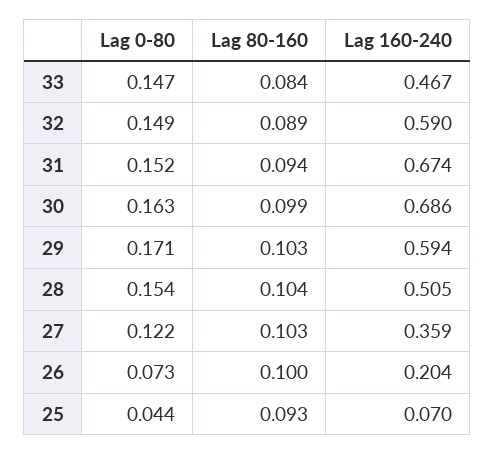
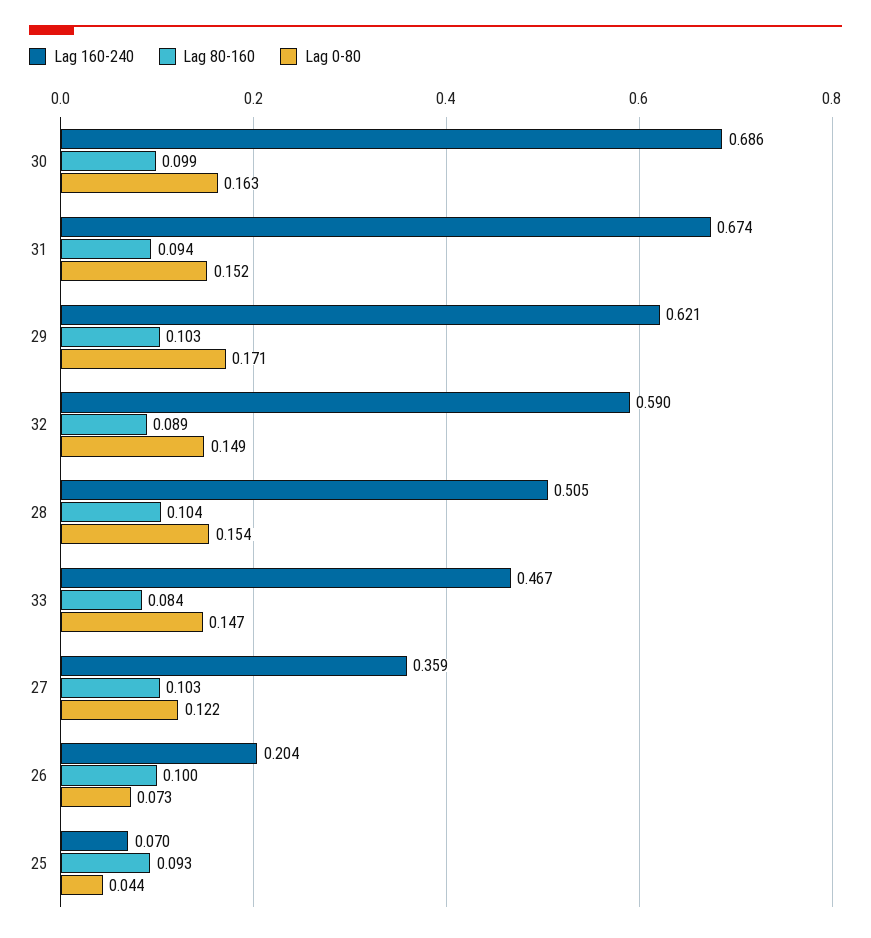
Lag 160-240, 29: 0.594 -> 0.621

